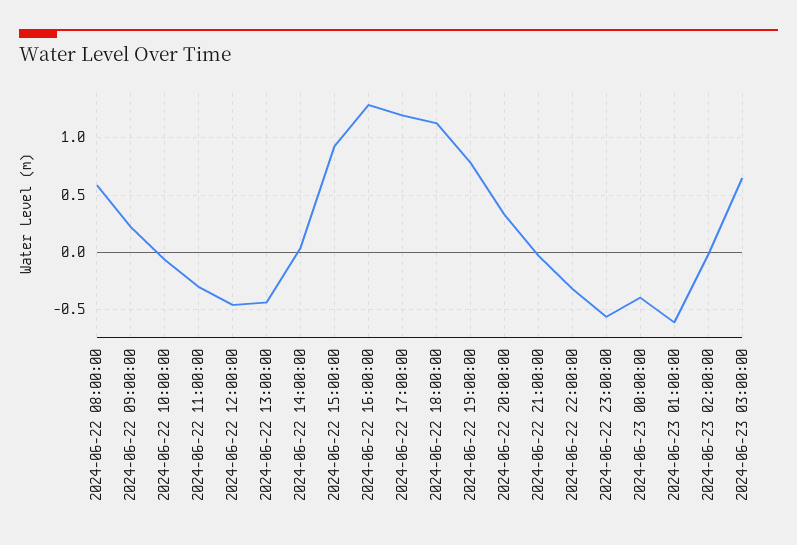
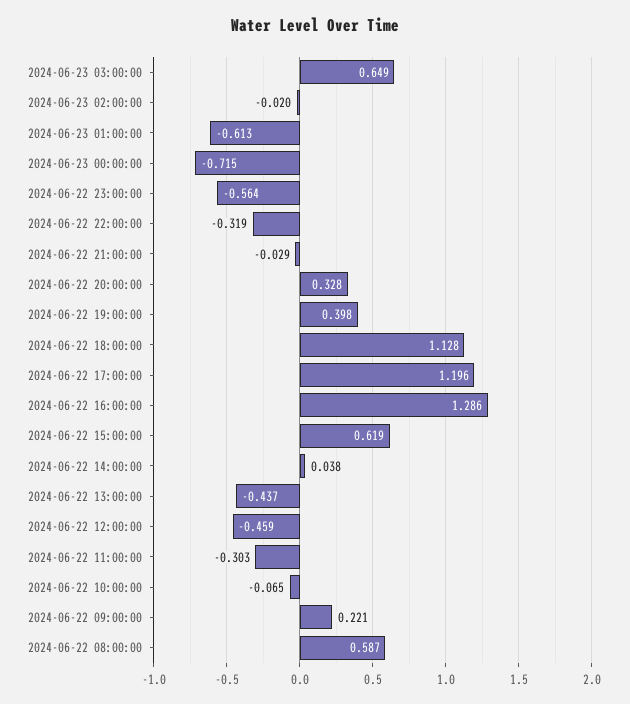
2024-06-22 15:00:00: 0.9 -> 0.619
2024-06-22 19:00:00: 0.8 -> 0.398
2024-06-23 00:00:00: -0.4 -> -0.715

